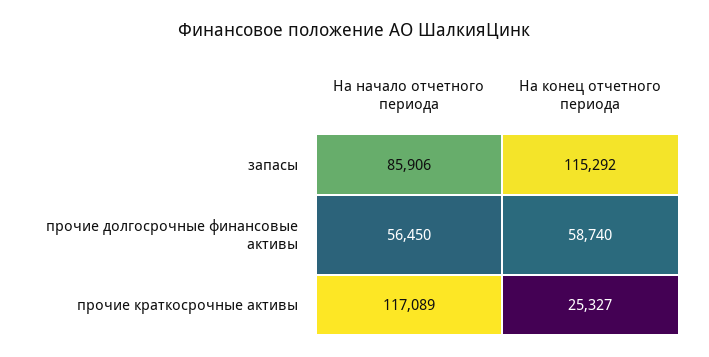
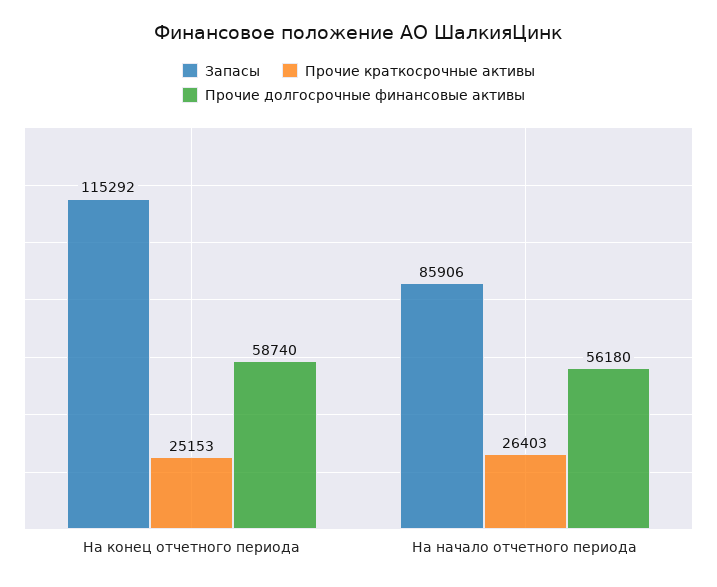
прочие долгосрочные финансовые активы, На начало отчетного периода: 56450 -> 56180
прочие краткосрочные активы, На начало отчетного периода: 117089 -> 26403
прочие краткосрочные активы, На конец отчетного периода: 25327 -> 25153

